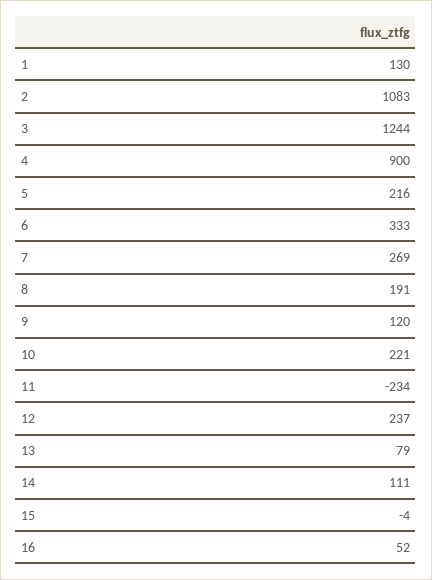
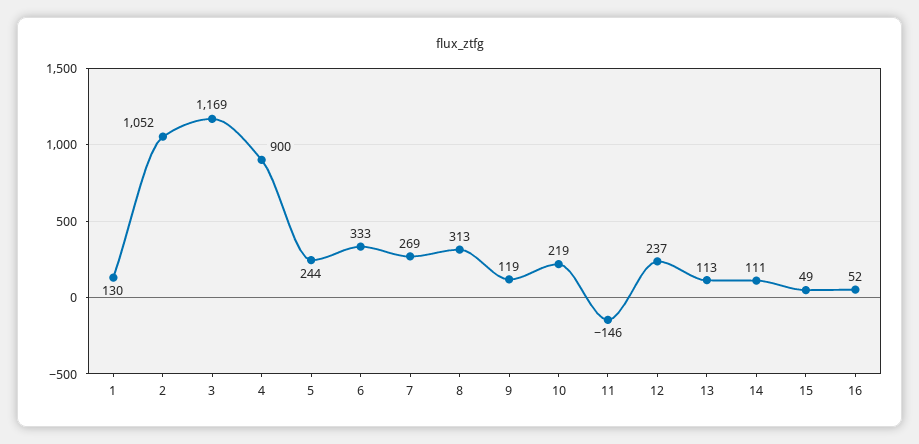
2: 1083 -> 1052
3: 1244 -> 1169
5: 216 -> 244
8: 191 -> 313
9: 120 -> 119
10: 221 -> 219
11: -234 -> -146
13: 79 -> 113
15: -4 -> 49

